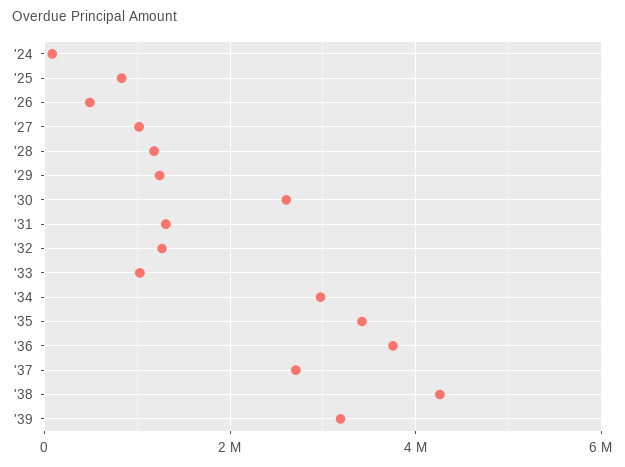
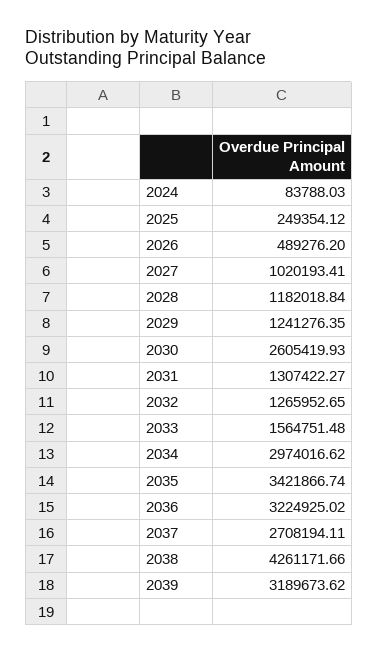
'25: 800000 -> 249354.12
'33: 1000000 -> 1564751.48
'36: 3800000 -> 3224925.02

